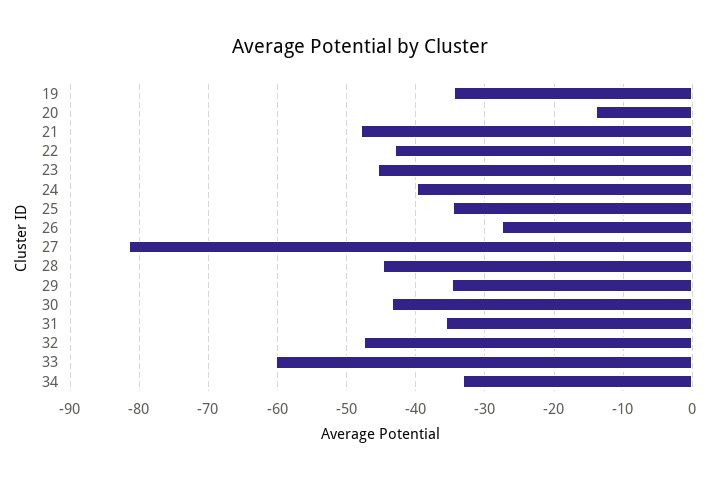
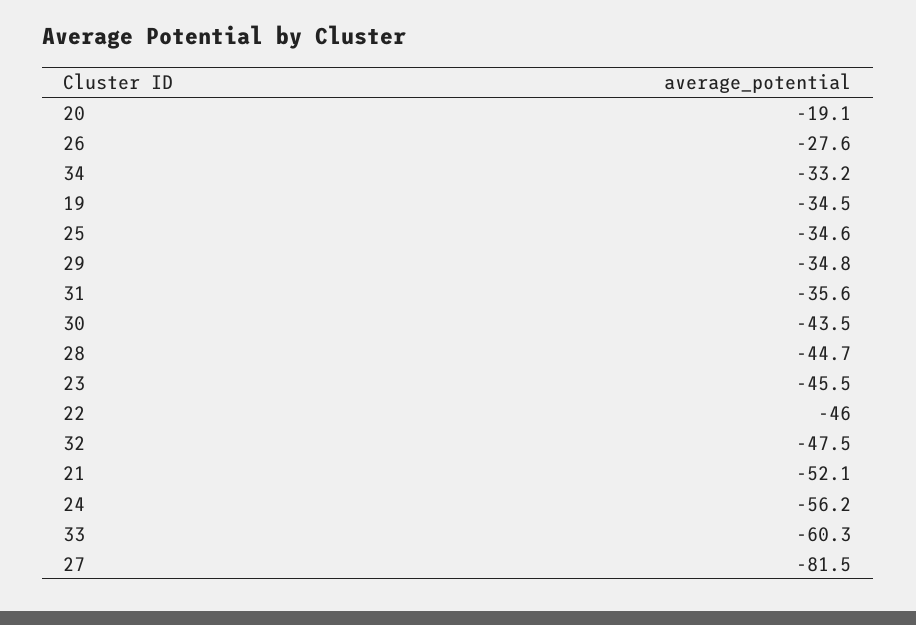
20: -14 -> -19.1
21: -48 -> -52.1
22: -43 -> -46
24: -40 -> -56.2

